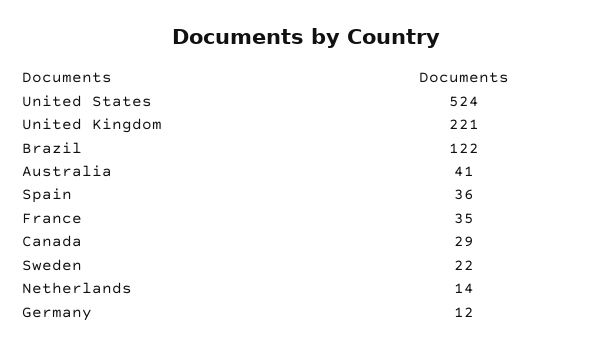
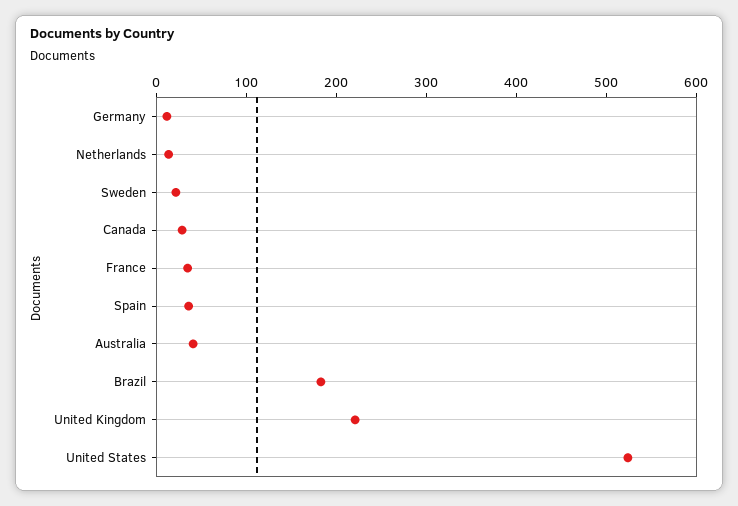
Brazil: 122 -> 180

